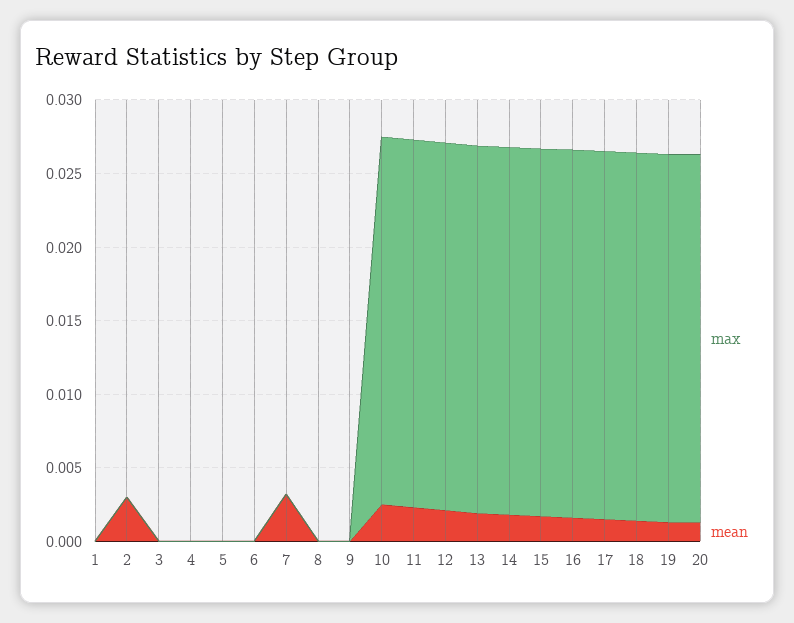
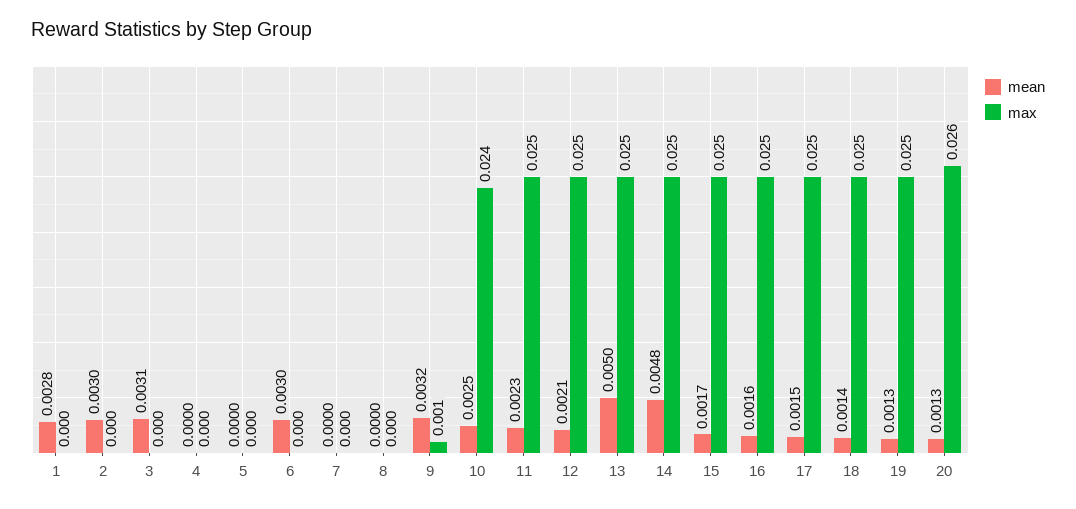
mean, 1: 0 -> 0.0028
mean, 3: 0 -> 0.0031
mean, 6: 0 -> 0.003
mean, 7: 0.003 -> 0
max, 9: 0 -> 0.001
mean, 9: 0 -> 0.0032
max, 10: 0.025 -> 0.024
mean, 13: 0.002 -> 0.005
mean, 14: 0.002 -> 0.0048
max, 20: 0.025 -> 0.026

